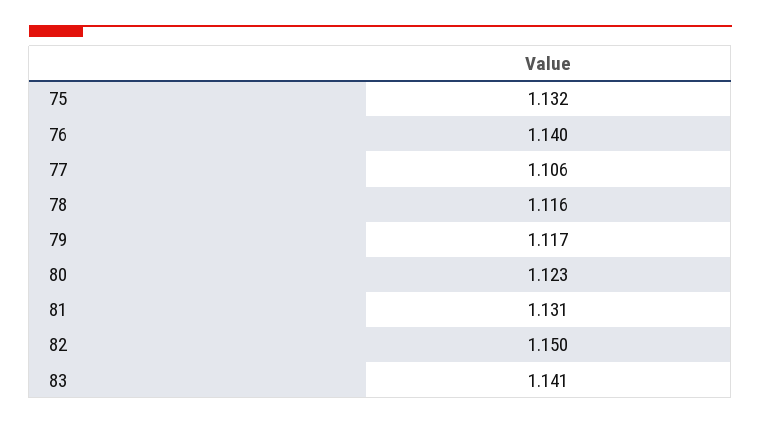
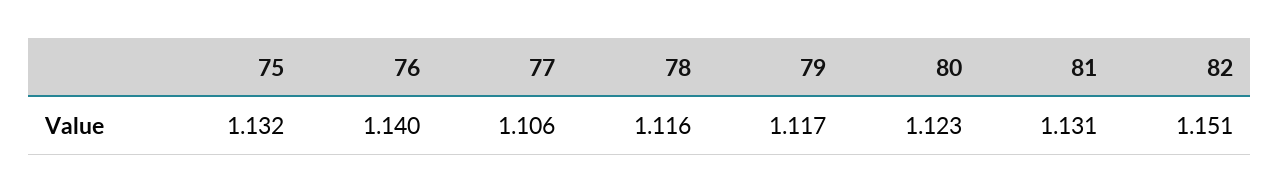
82: 1.15 -> 1.151
83: 1.141 -> none

